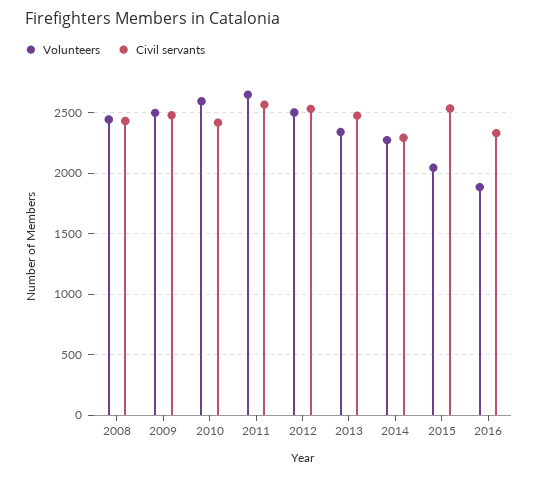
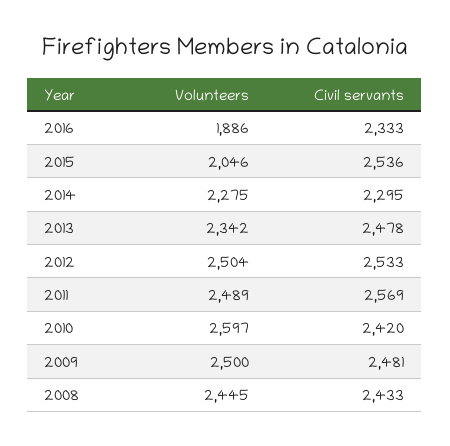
Volunteers, 2011: 2650 -> 2489

